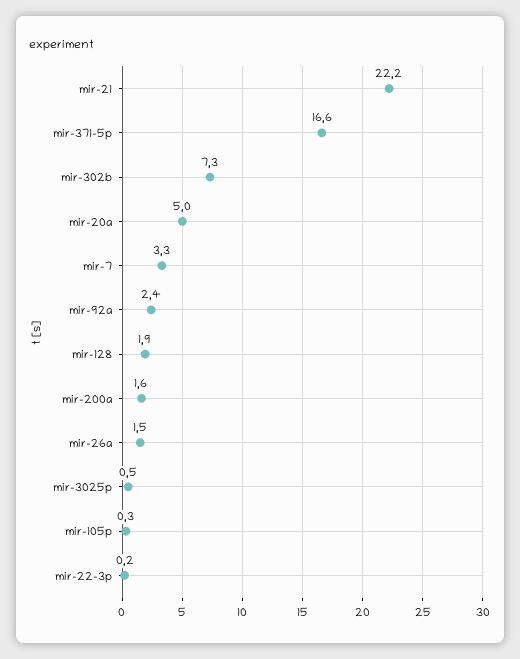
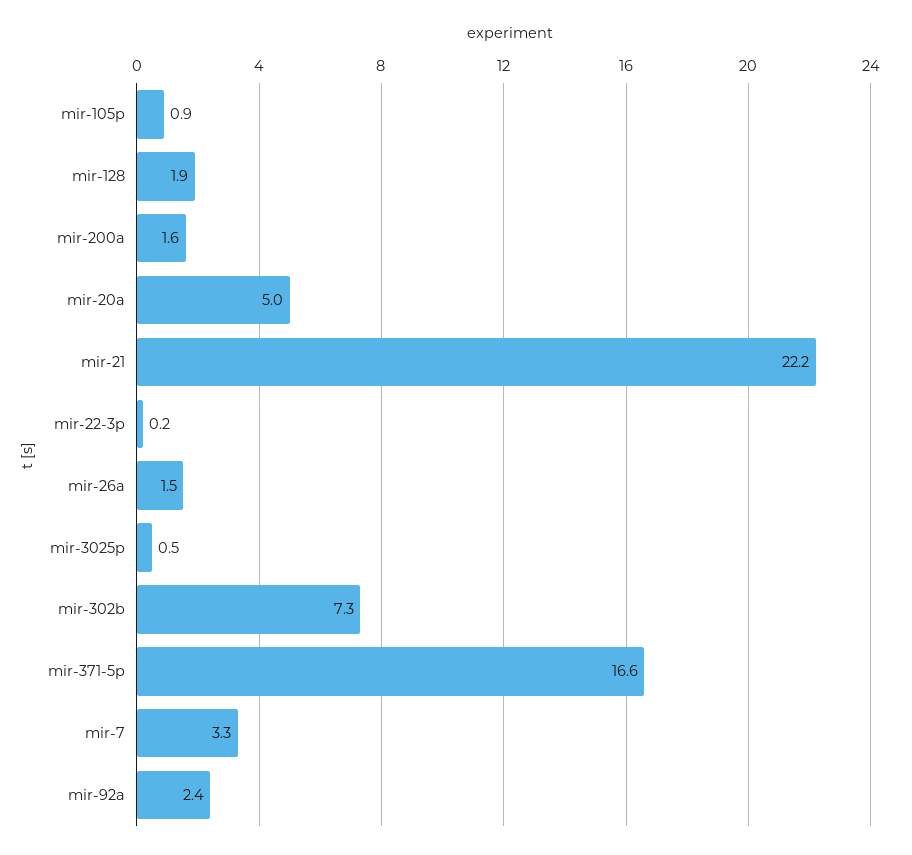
mir-105p: 0.3 -> 0.9

